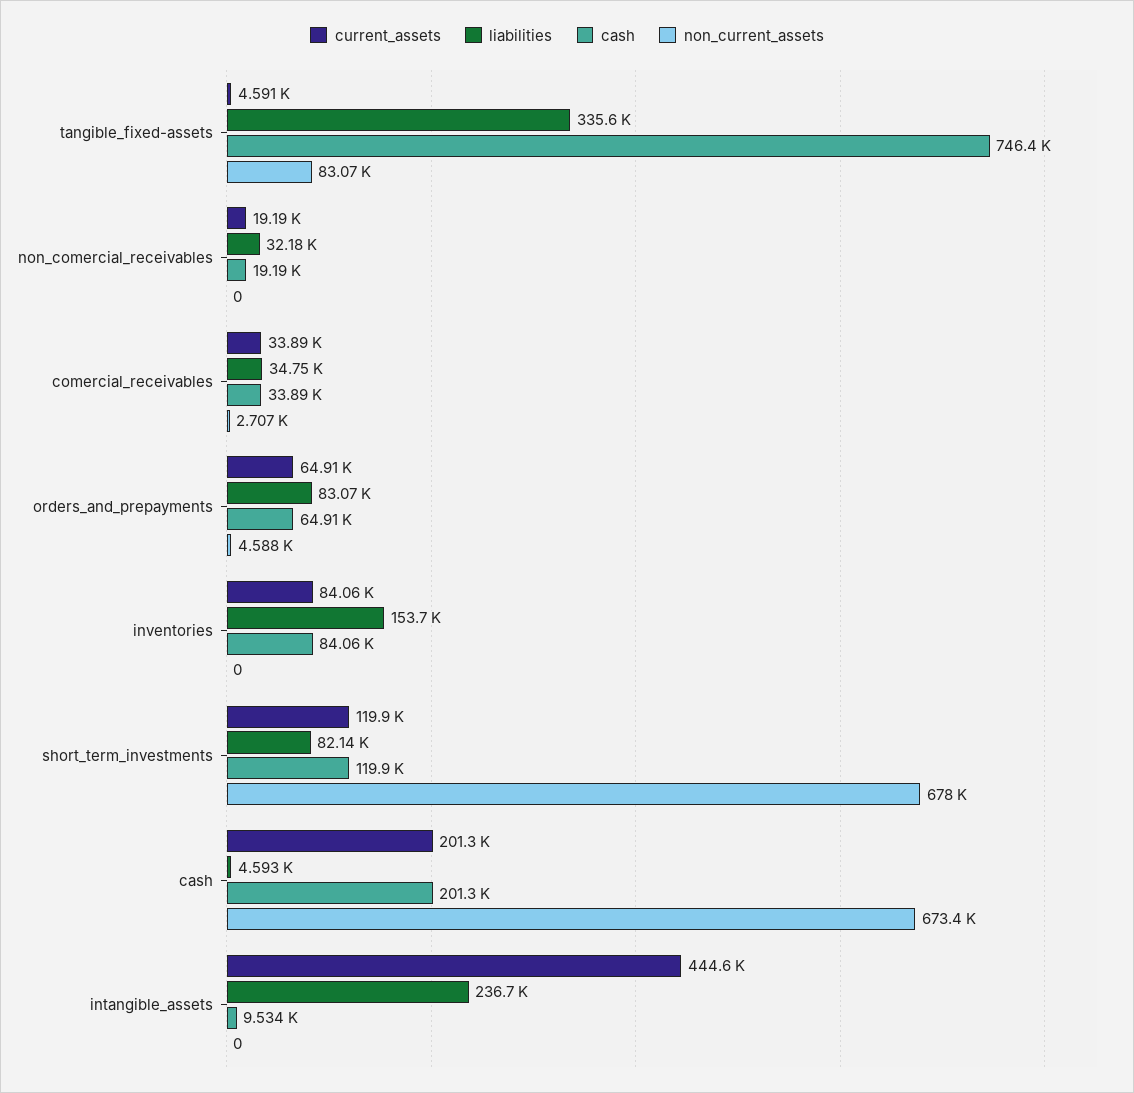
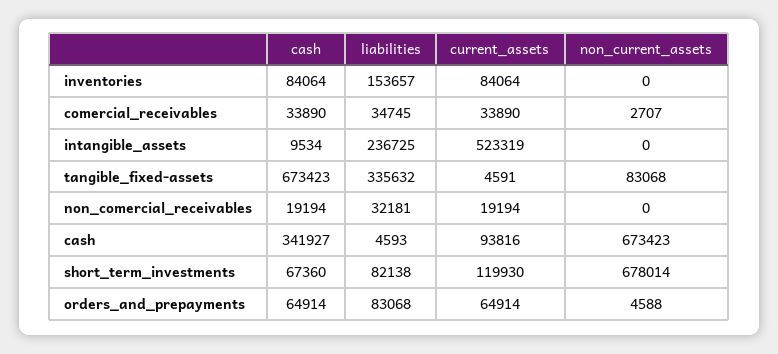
cash, tangible_fixed-assets: 746400 -> 673423
cash, short_term_investments: 119900 -> 67360
current_assets, cash: 201300 -> 93816
cash, cash: 201300 -> 341927
current_assets, intangible_assets: 444600 -> 523319

